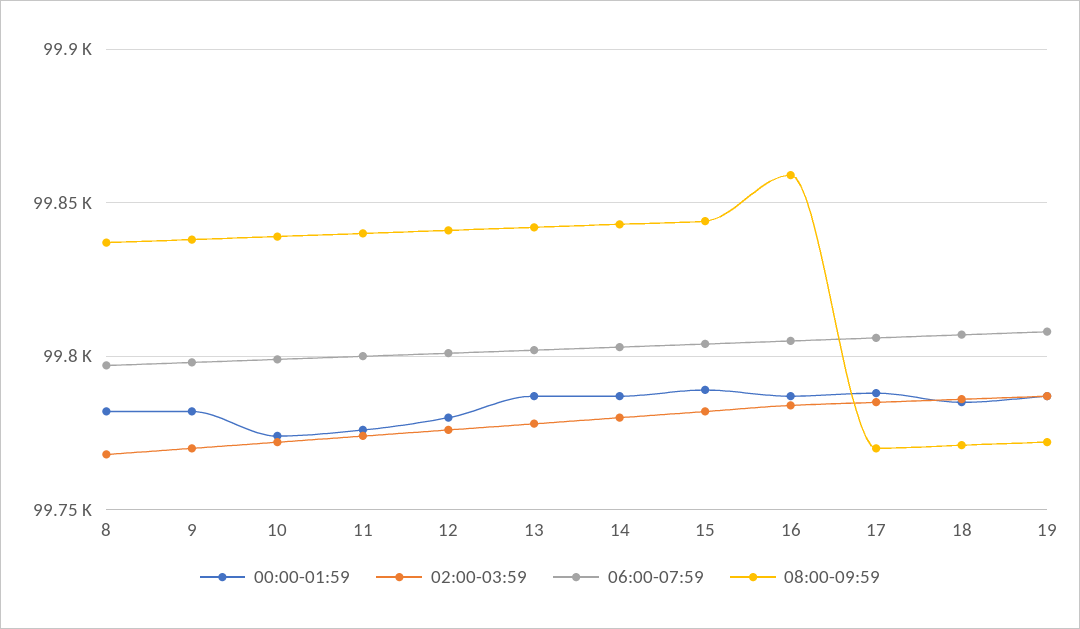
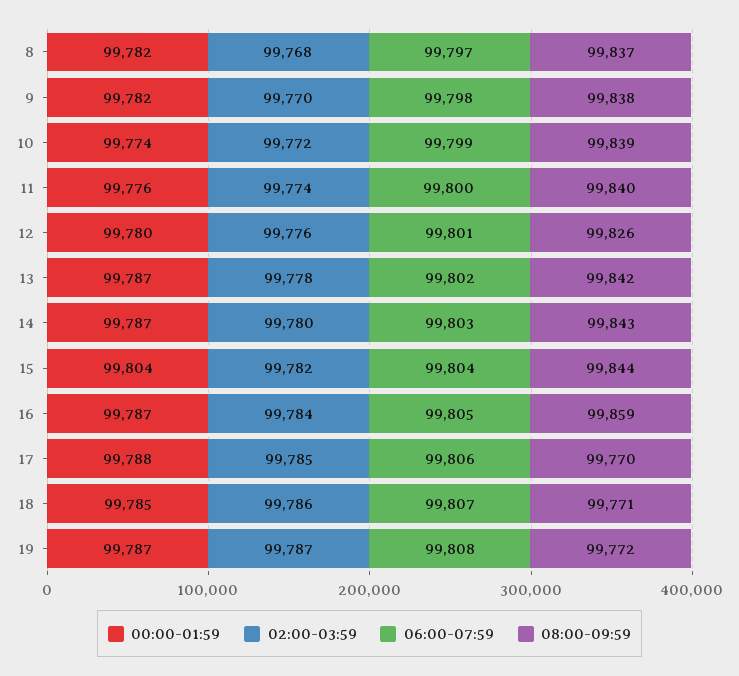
08:00-09:59, 12: 99840 -> 99826
00:00-01:59, 15: 99790 -> 99804

